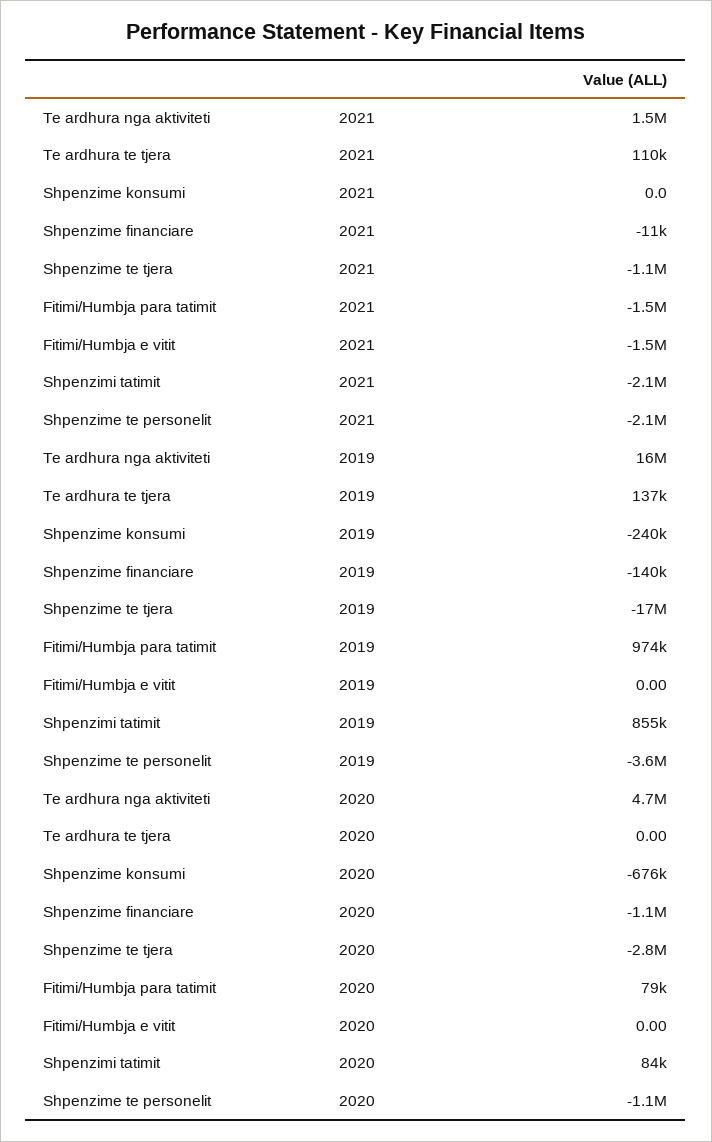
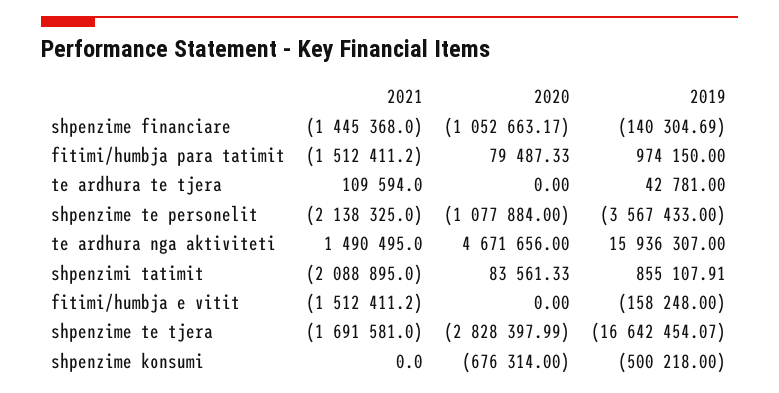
Shpenzime financiare, 2021: -11000 -> -1445368
Shpenzime te tjera, 2021: -1100000 -> -1691581
Te ardhura te tjera, 2019: 137000 -> 42781
Shpenzime konsumi, 2019: -240000 -> -500218
Fitimi/Humbja e vitit, 2019: 0 -> -158248

